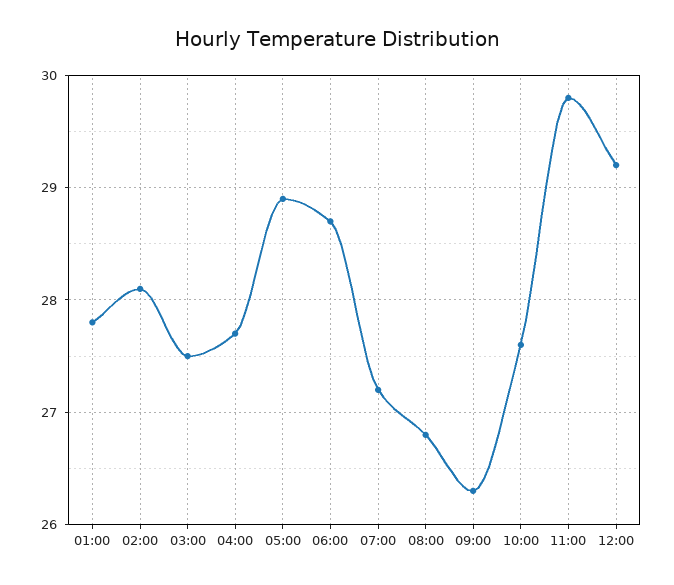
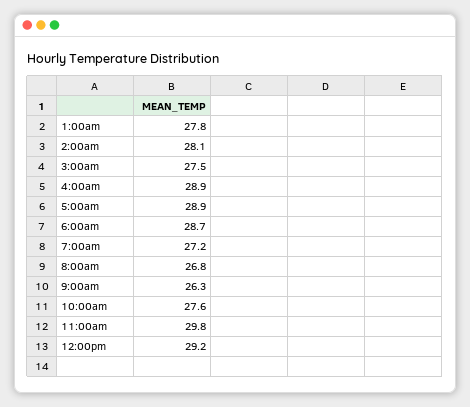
04:00: 27.7 -> 28.9

